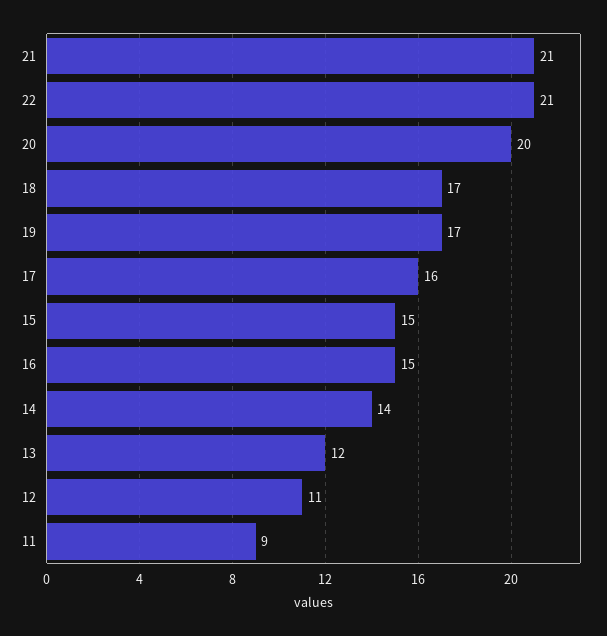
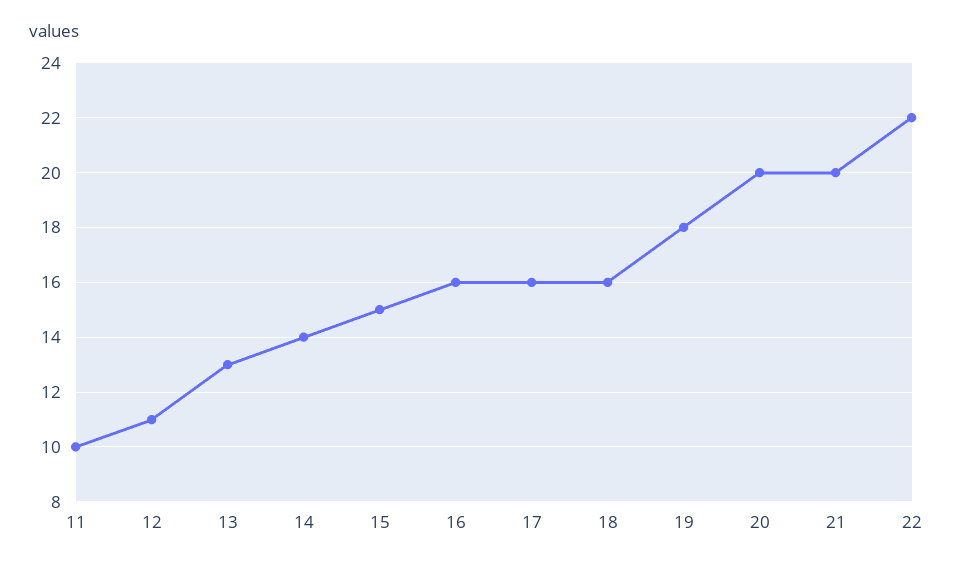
21: 21 -> 20
22: 21 -> 22
18: 17 -> 16
19: 17 -> 18
16: 15 -> 16
13: 12 -> 13
11: 9 -> 10

